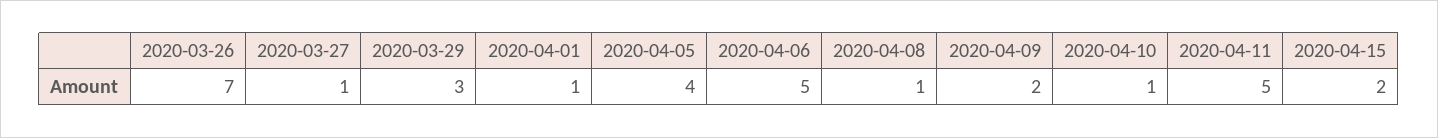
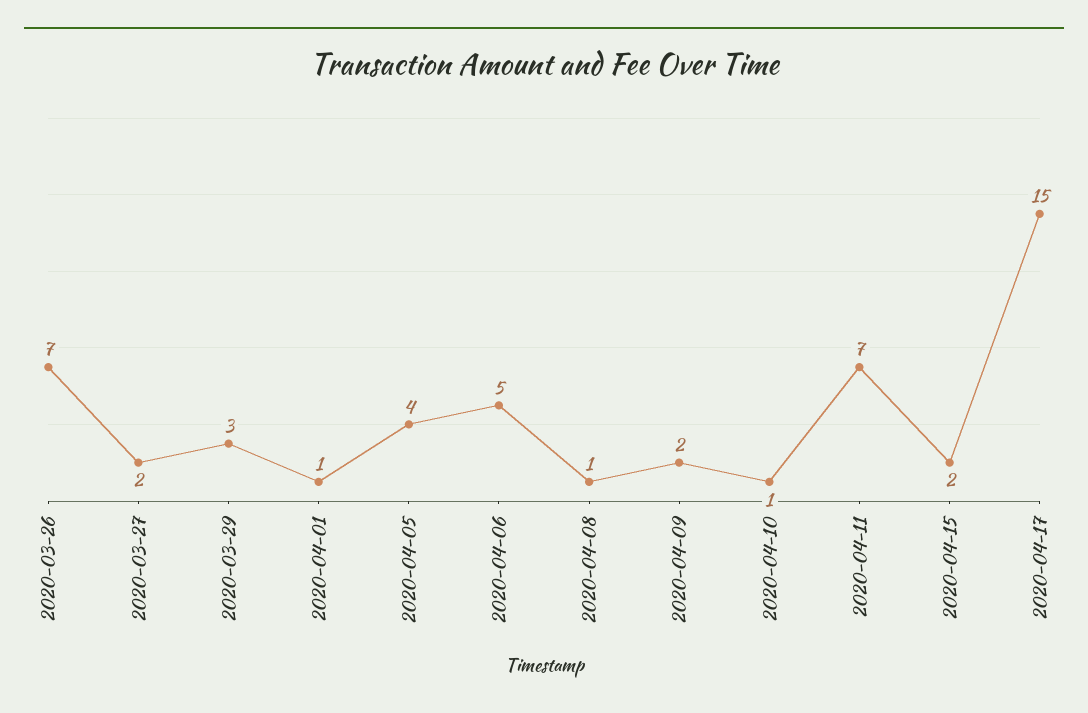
2020-03-27: 1 -> 2
2020-04-11: 5 -> 7
2020-04-17: none -> 15

